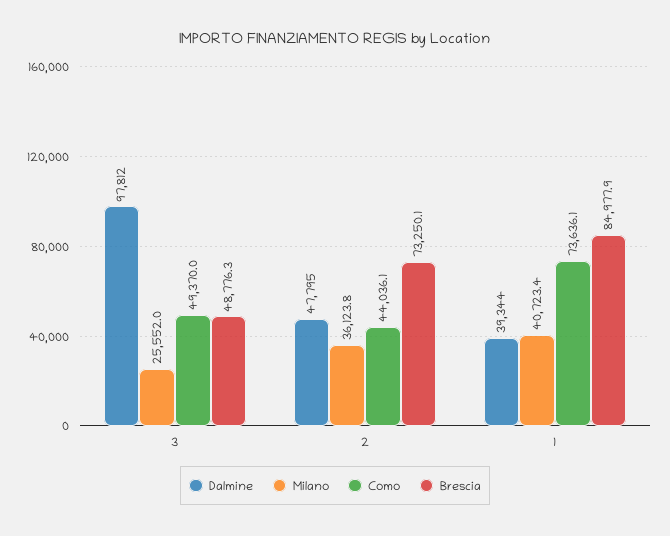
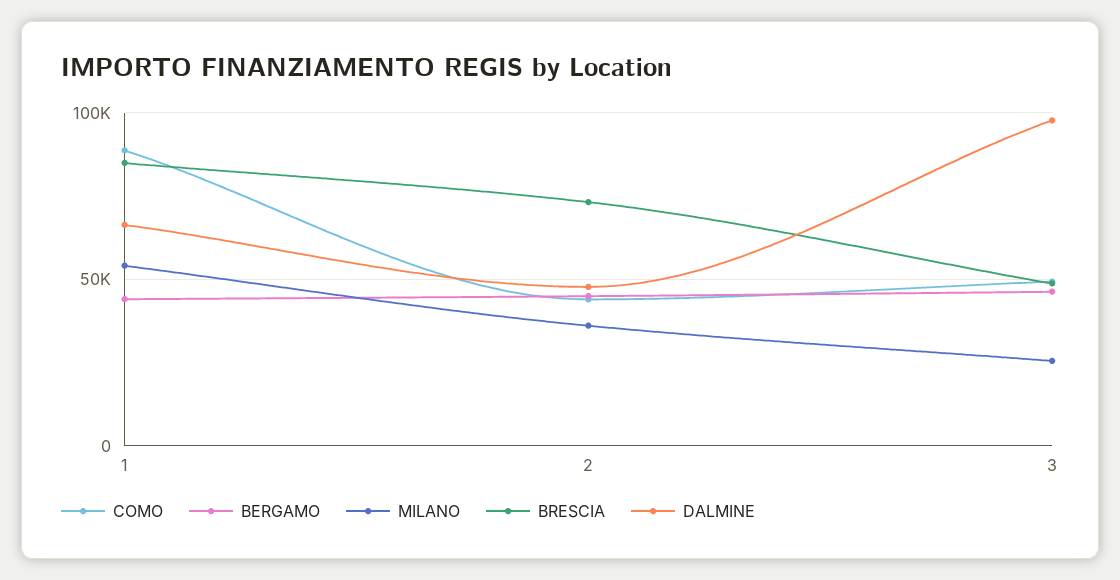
Dalmine, 1: 39344 -> 65000
Milano, 1: 40723.4 -> 55000
Como, 1: 73636.1 -> 90000
BERGAMO, 1: none -> 45000
BERGAMO, 2: none -> 45000
BERGAMO, 3: none -> 45000

